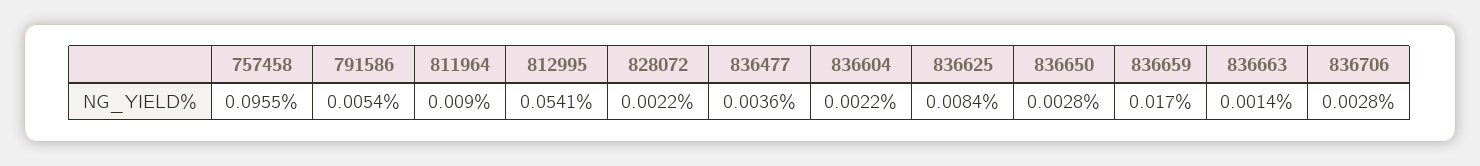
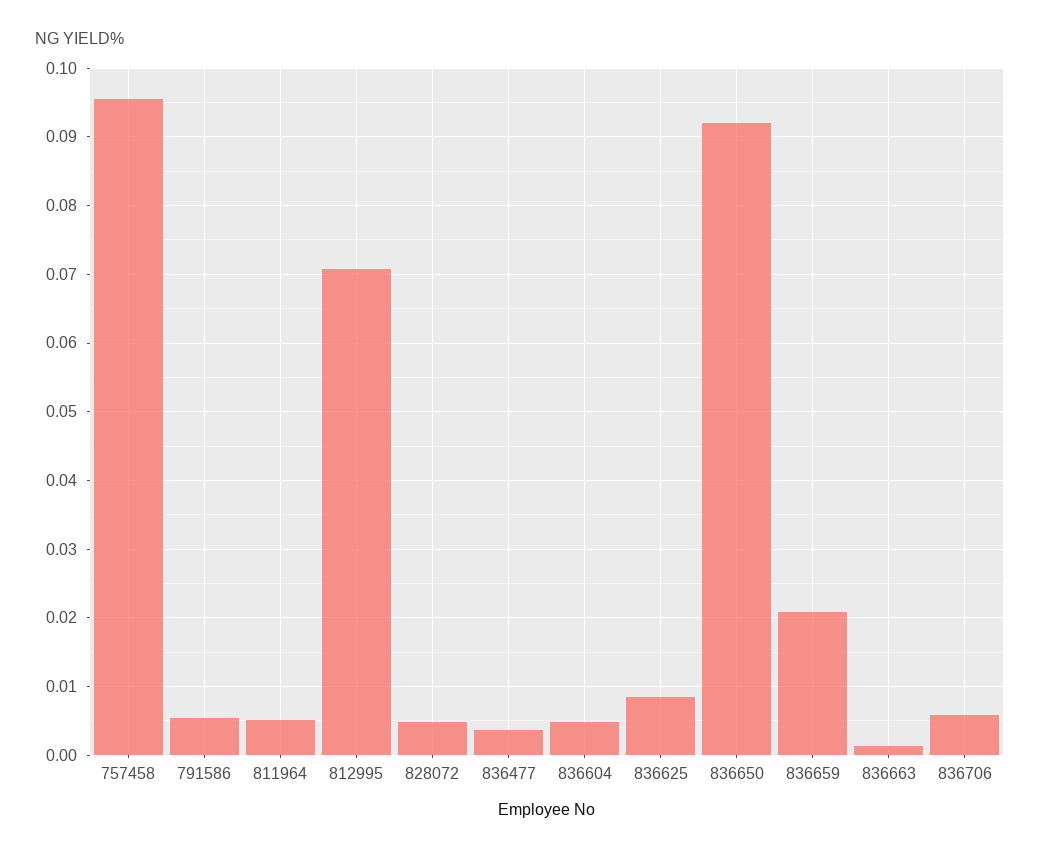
811964: 0.009 -> 0.005
812995: 0.0541 -> 0.071
828072: 0.0022 -> 0.005
836604: 0.0022 -> 0.005
836650: 0.0028 -> 0.092
836659: 0.017 -> 0.021
836706: 0.0028 -> 0.006

